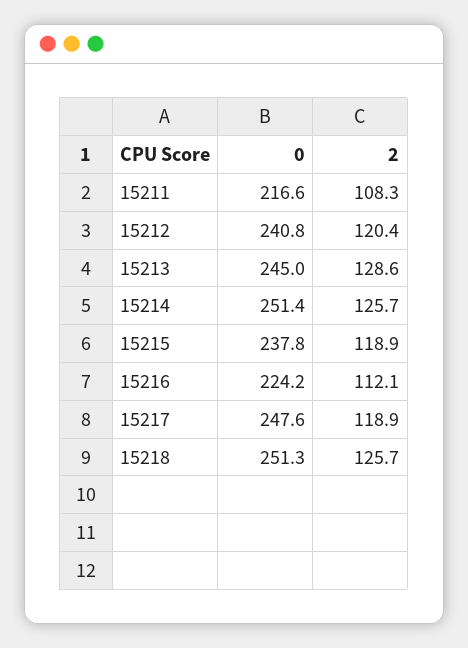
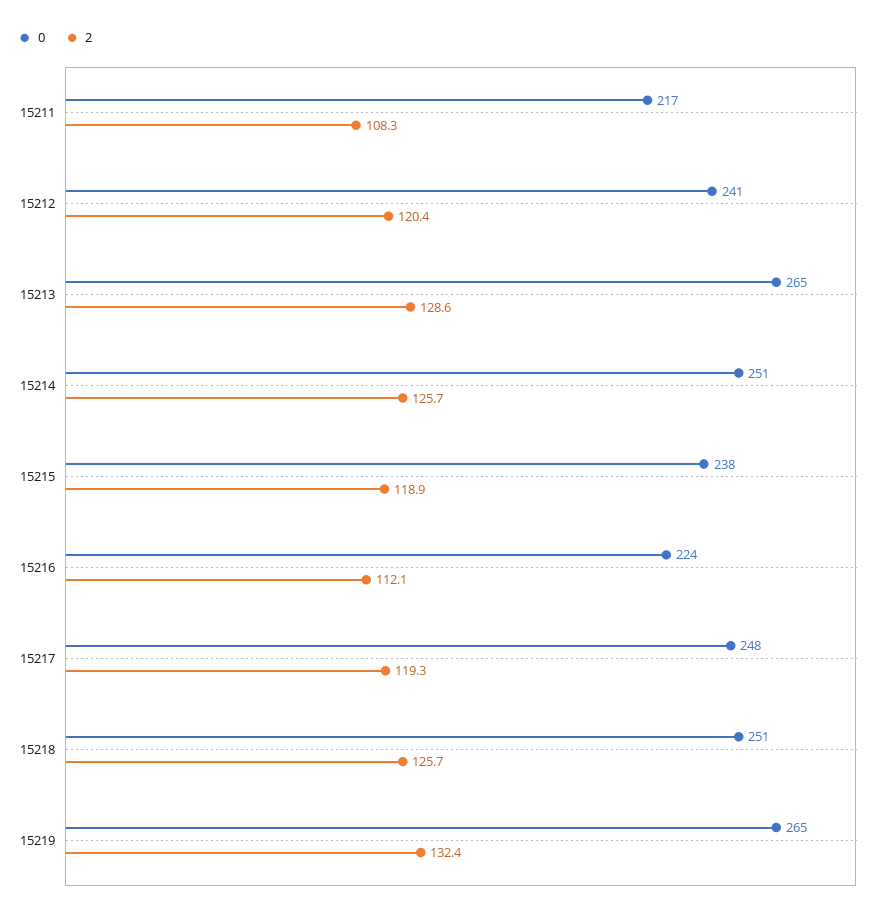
0, 15213: 245 -> 265
2, 15217: 118.9 -> 119.3
0, 15219: none -> 265
2, 15219: none -> 132.4

